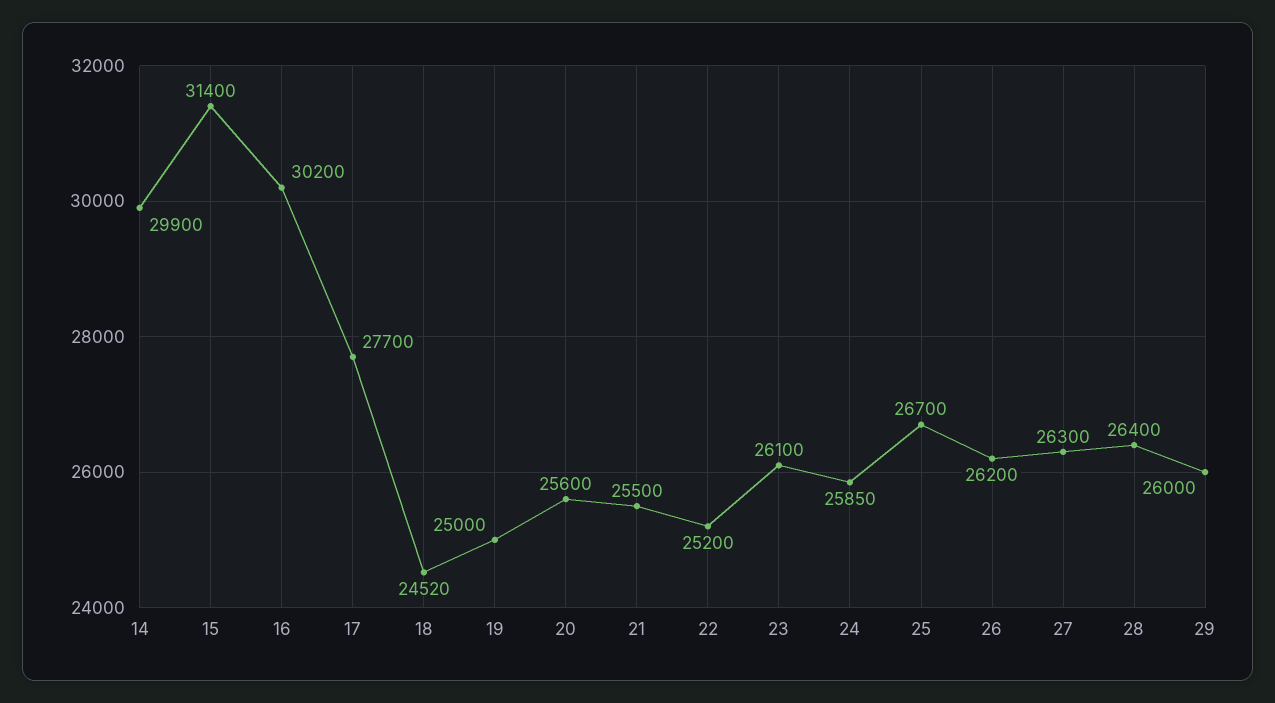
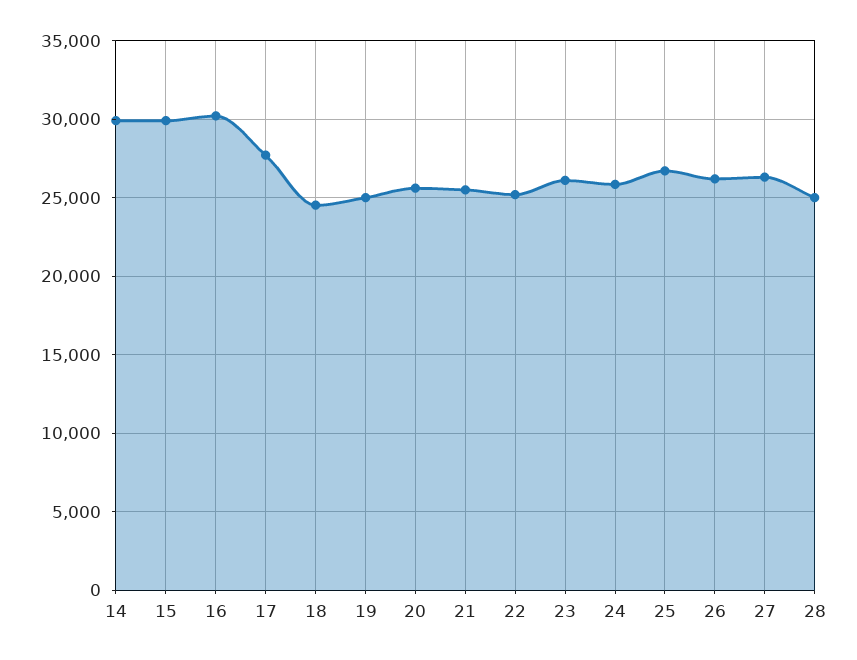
15: 31400 -> 30000
28: 26400 -> 25000
29: 26000 -> none

